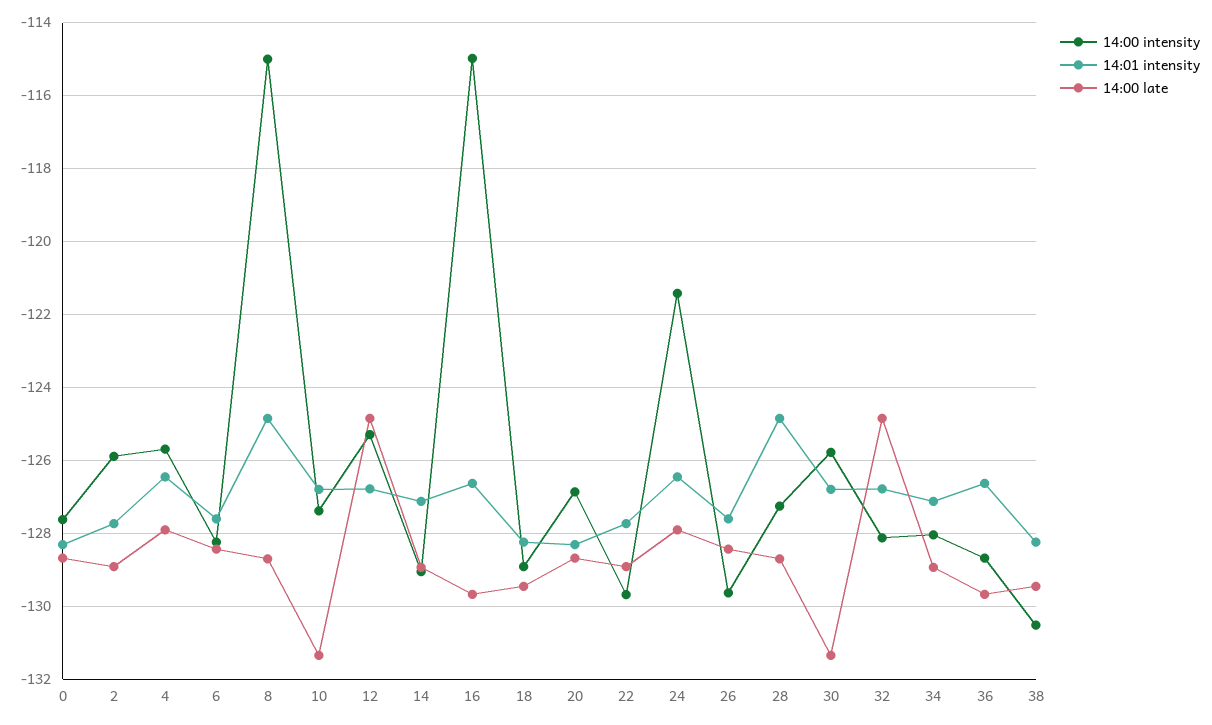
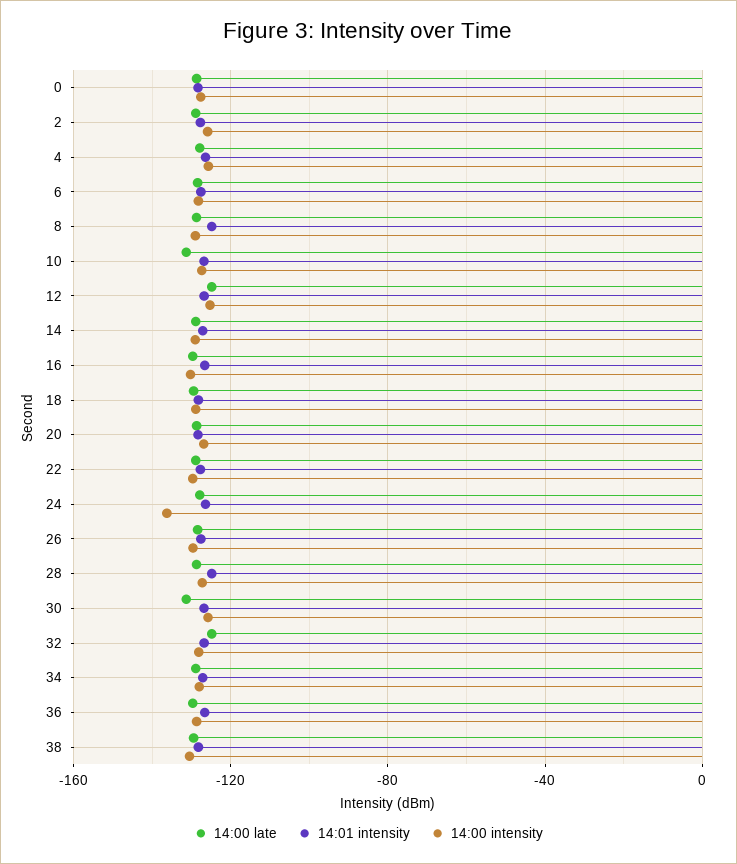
14:00 intensity, 8: -115 -> -130
14:00 intensity, 16: -115 -> -130
14:00 intensity, 24: -121.4 -> -135

